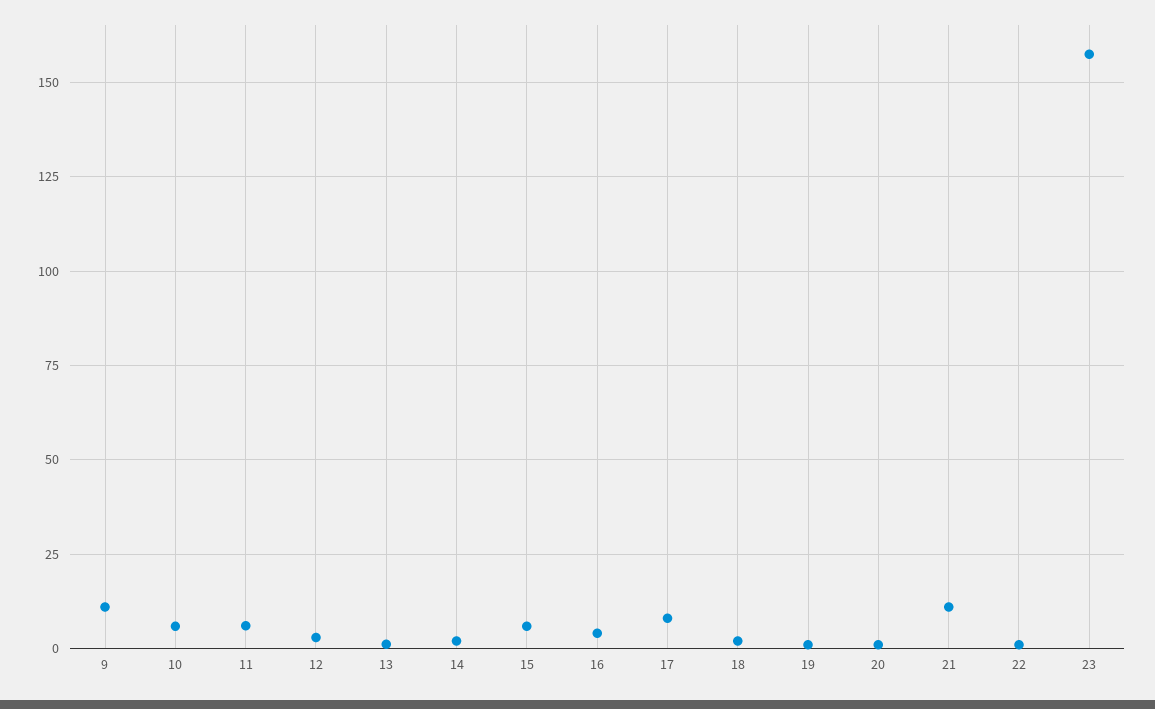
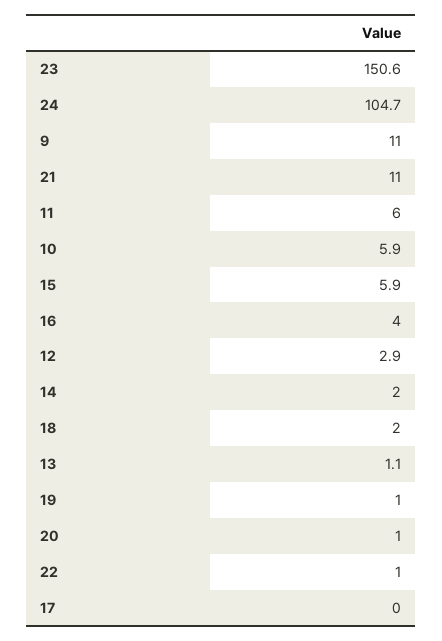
17: 7.5 -> 0
23: 157.5 -> 150.6
24: none -> 104.7

